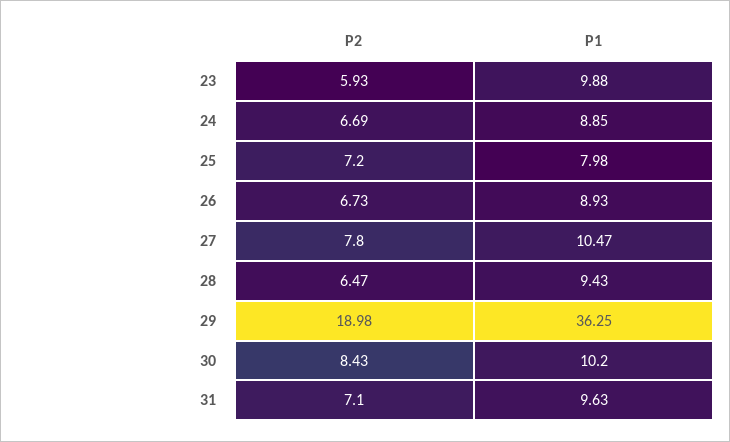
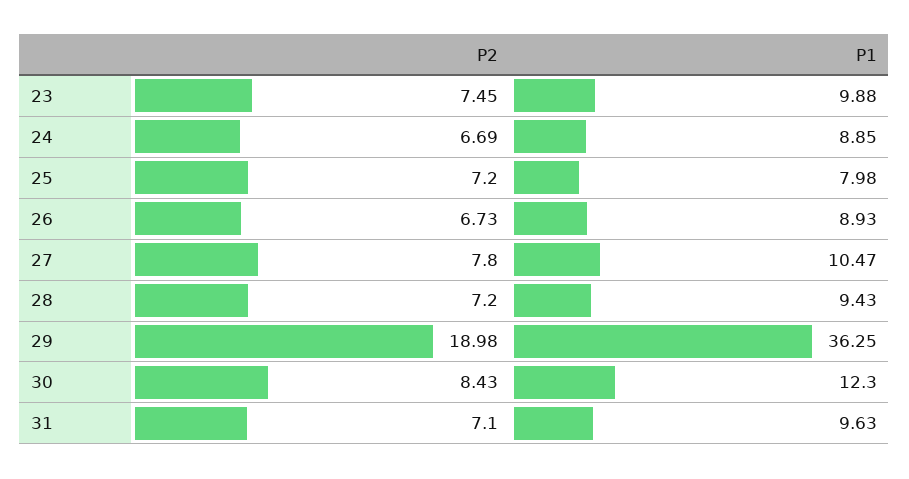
P2, 23: 5.93 -> 7.45
P2, 28: 6.47 -> 7.2
P1, 30: 10.2 -> 12.3

